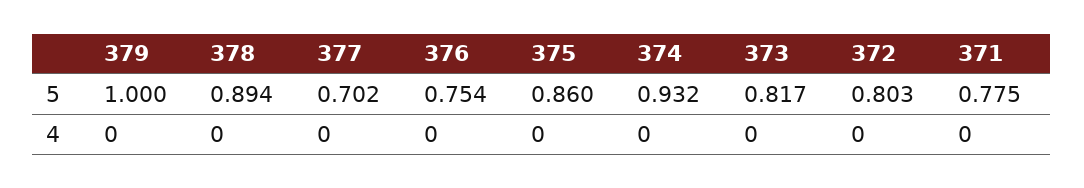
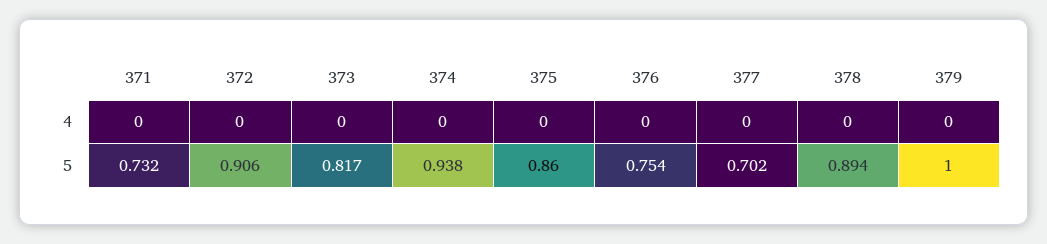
374, 5: 0.932 -> 0.938
372, 5: 0.803 -> 0.906
371, 5: 0.775 -> 0.732

